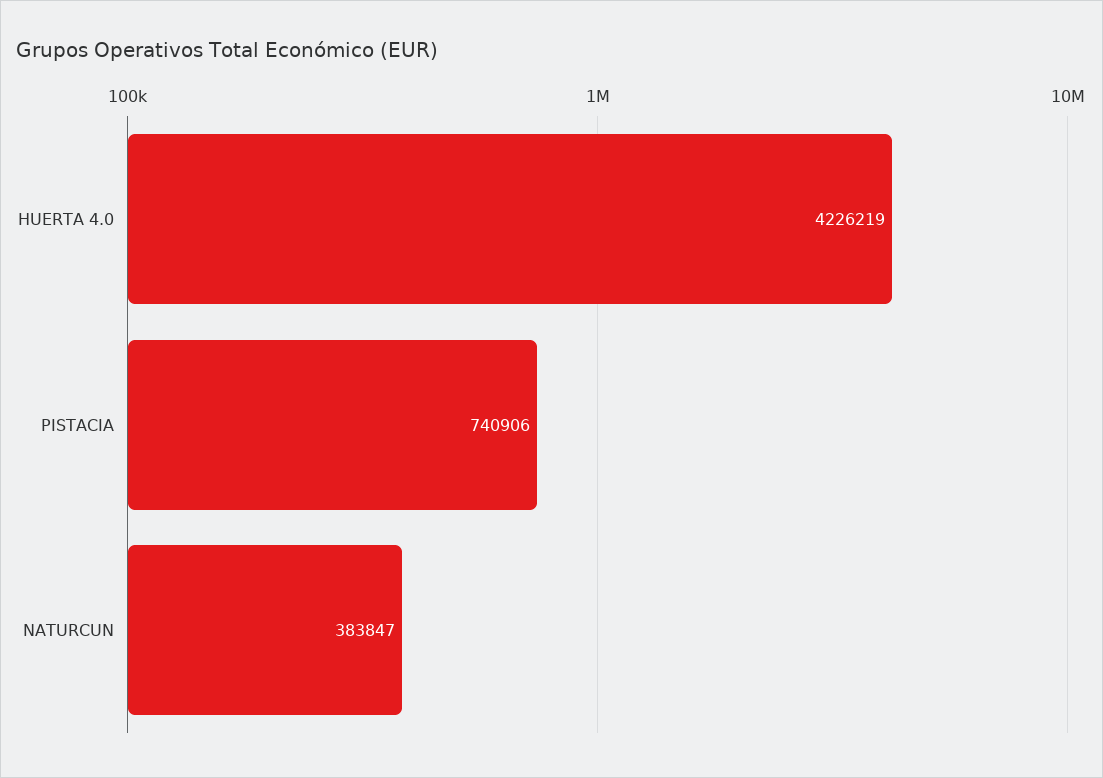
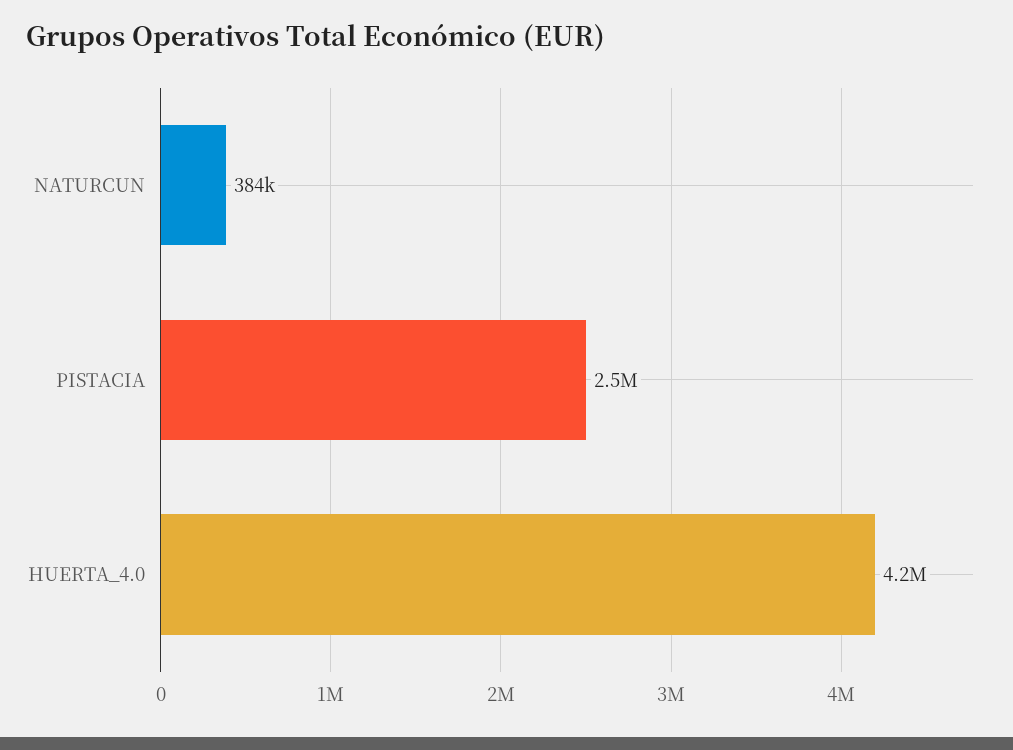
PISTACIA: 740906 -> 2500000

